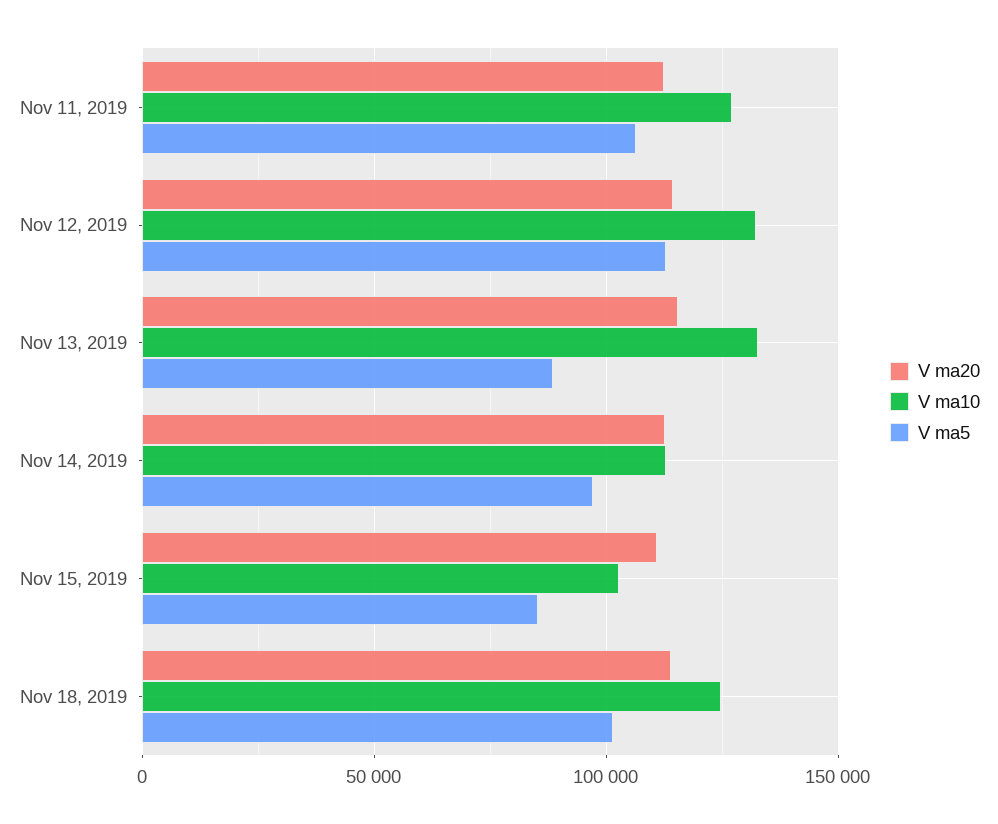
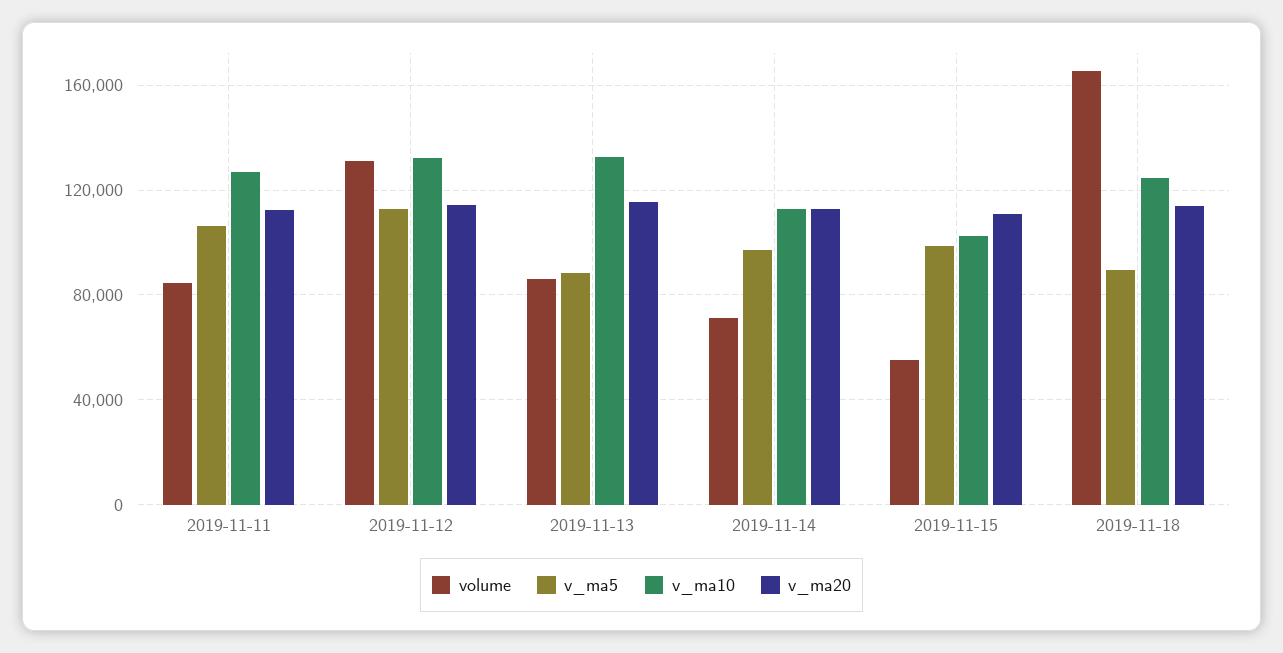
V ma5, Nov 15, 2019: 85000 -> 100000
V ma5, Nov 18, 2019: 100000 -> 90000
volume, Nov 11, 2019: none -> 85000
volume, Nov 12, 2019: none -> 130000
volume, Nov 13, 2019: none -> 85000
volume, Nov 14, 2019: none -> 70000
volume, Nov 15, 2019: none -> 55000
volume, Nov 18, 2019: none -> 165000

